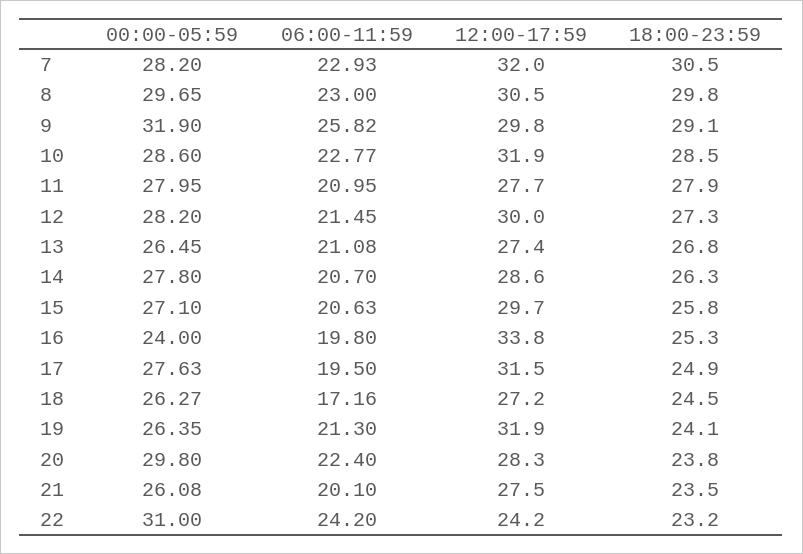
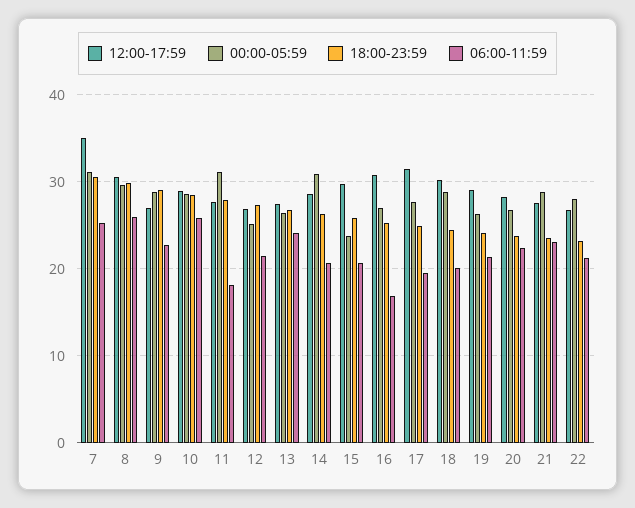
00:00-05:59, 7: 28.2 -> 31
06:00-11:59, 7: 22.93 -> 25
12:00-17:59, 7: 32 -> 35
06:00-11:59, 8: 23 -> 26
00:00-05:59, 9: 31.9 -> 29
06:00-11:59, 9: 25.82 -> 23
12:00-17:59, 9: 29.8 -> 27
06:00-11:59, 10: 22.77 -> 26
12:00-17:59, 10: 31.9 -> 29
00:00-05:59, 11: 27.95 -> 31
06:00-11:59, 11: 20.95 -> 18
00:00-05:59, 12: 28.2 -> 25
12:00-17:59, 12: 30 -> 27
06:00-11:59, 13: 21.08 -> 24
00:00-05:59, 14: 27.8 -> 31
00:00-05:59, 15: 27.1 -> 24
00:00-05:59, 16: 24 -> 27
06:00-11:59, 16: 19.8 -> 17
12:00-17:59, 16: 33.8 -> 31
00:00-05:59, 18: 26.27 -> 29
06:00-11:59, 18: 17.16 -> 20
12:00-17:59, 18: 27.2 -> 30
12:00-17:59, 19: 31.9 -> 29
00:00-05:59, 20: 29.8 -> 27
00:00-05:59, 21: 26.08 -> 29
06:00-11:59, 21: 20.1 -> 23
00:00-05:59, 22: 31 -> 28
06:00-11:59, 22: 24.2 -> 21
12:00-17:59, 22: 24.2 -> 27

